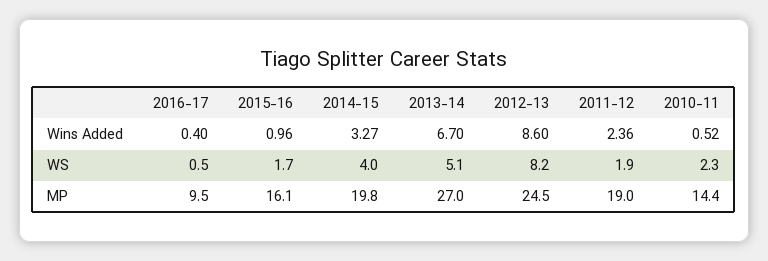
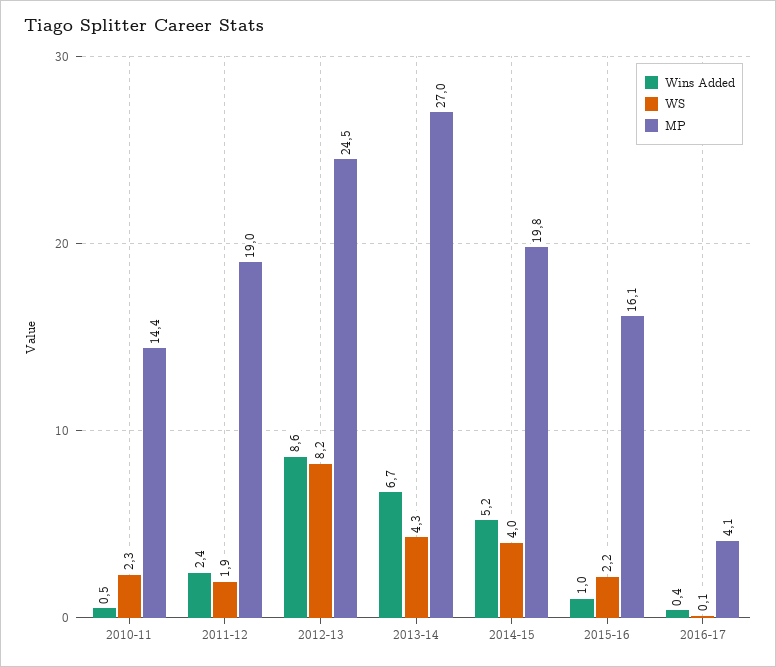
Wins Added, 2014-15: 3.27 -> 5.2
WS, 2016-17: 0.5 -> 0.1
WS, 2015-16: 1.7 -> 2.2
WS, 2013-14: 5.1 -> 4.3
MP, 2016-17: 9.5 -> 4.1

